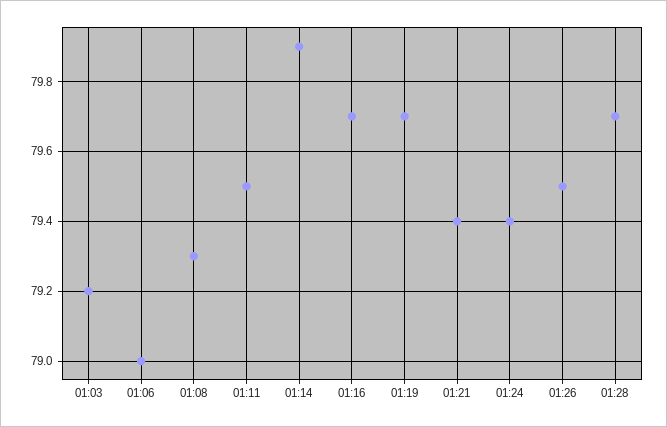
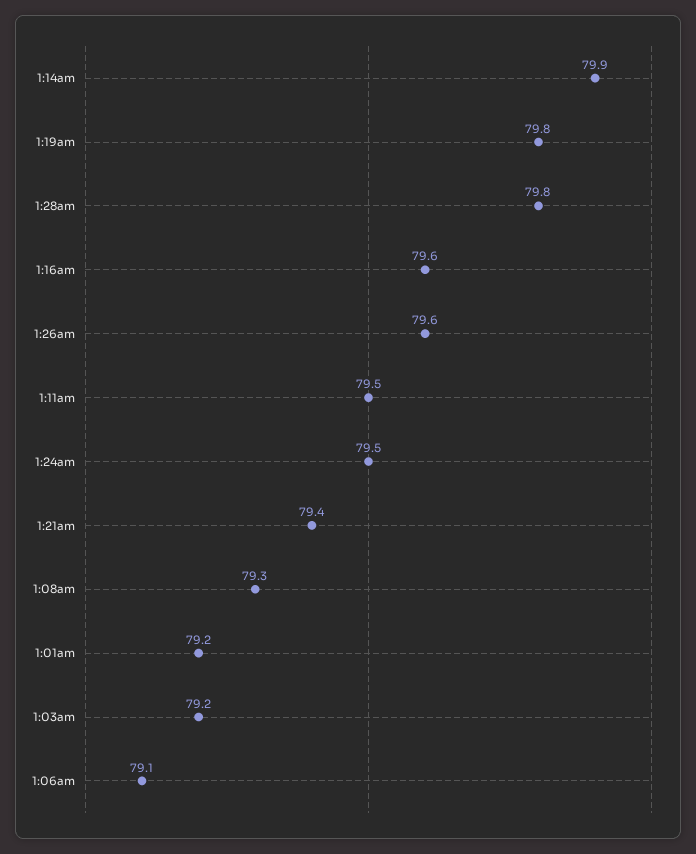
01:06: 79 -> 79.1
01:16: 79.7 -> 79.6
01:19: 79.7 -> 79.8
01:24: 79.4 -> 79.5
01:26: 79.5 -> 79.6
01:28: 79.7 -> 79.8
1:01am: none -> 79.2

